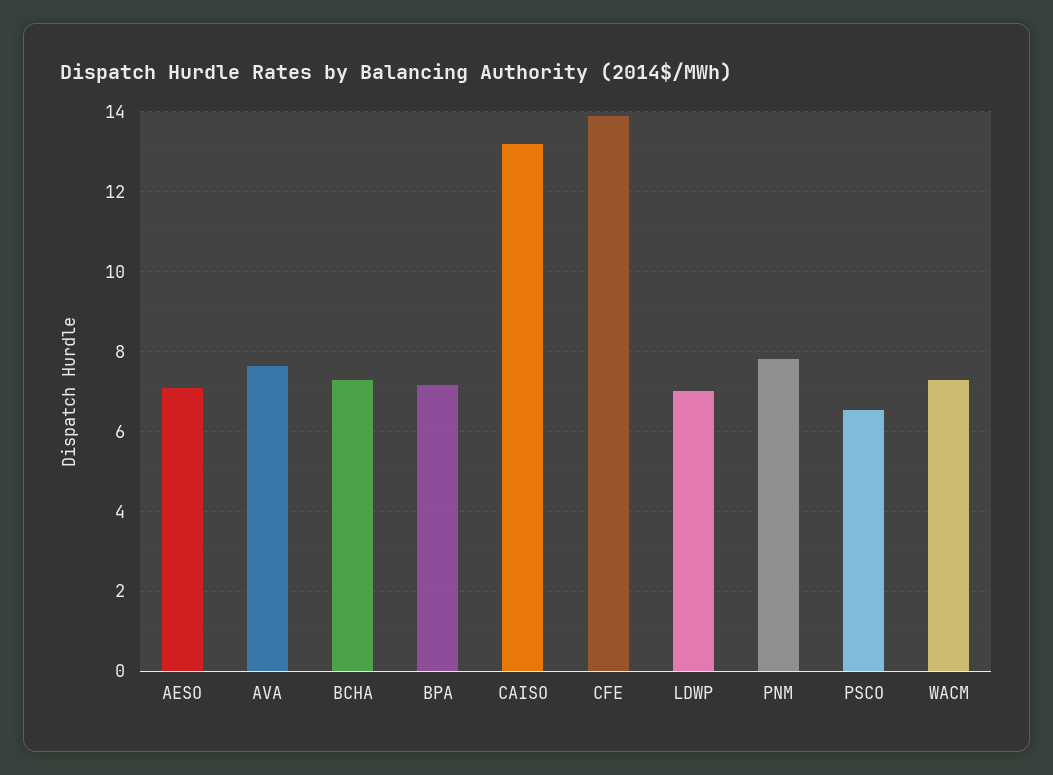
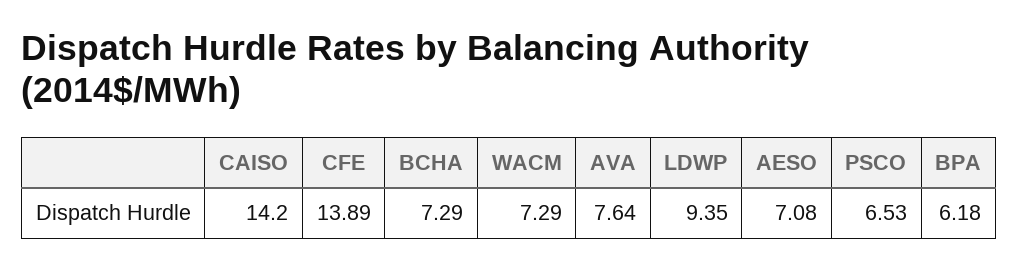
BPA: 7.2 -> 6.18
CAISO: 13.2 -> 14.2
LDWP: 7 -> 9.35
PNM: 7.8 -> none

